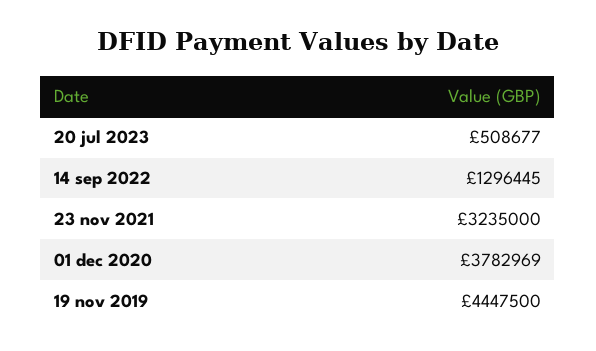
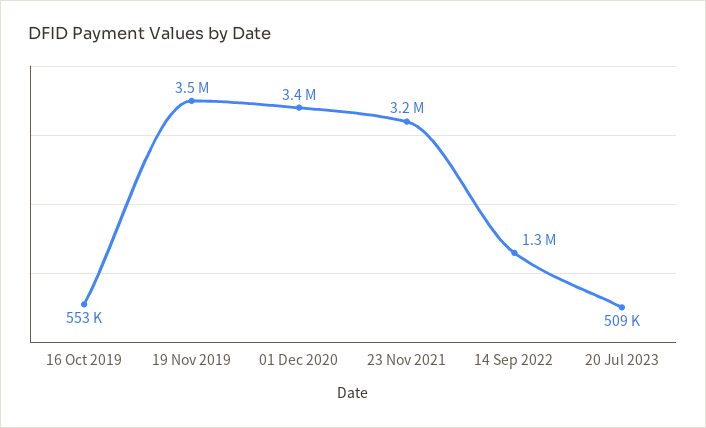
01 dec 2020: 3782969 -> 3400000
19 nov 2019: 4447500 -> 3500000
16 Oct 2019: none -> 553000

